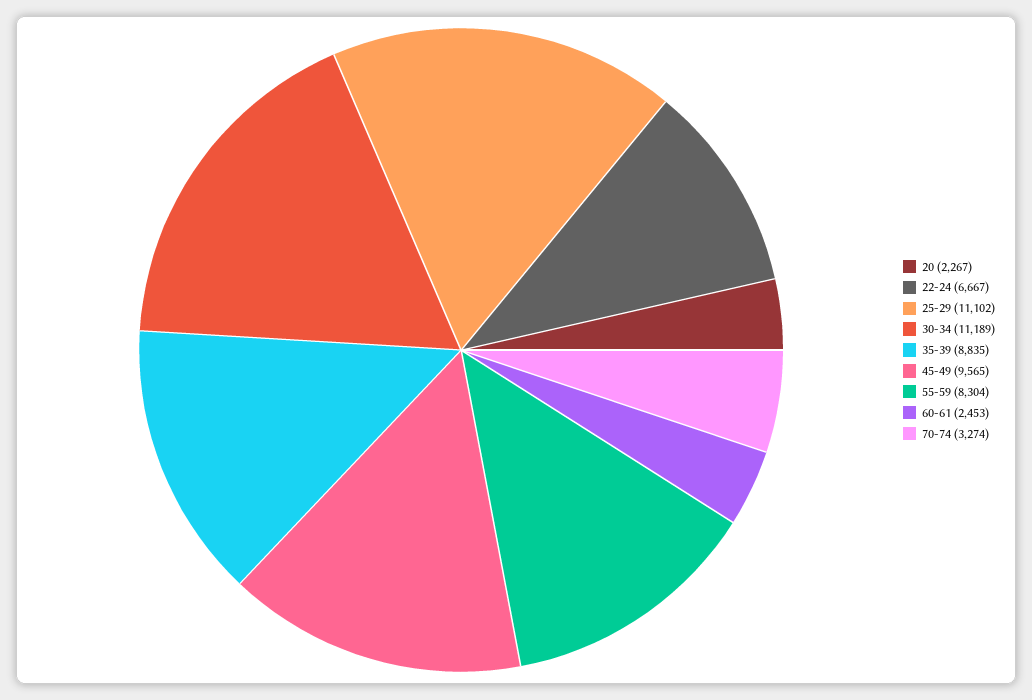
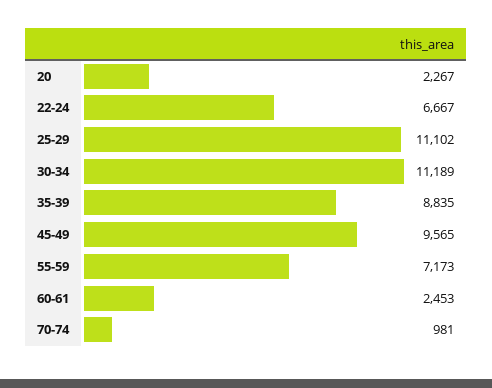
55-59: 8304 -> 7173
70-74: 3274 -> 981

